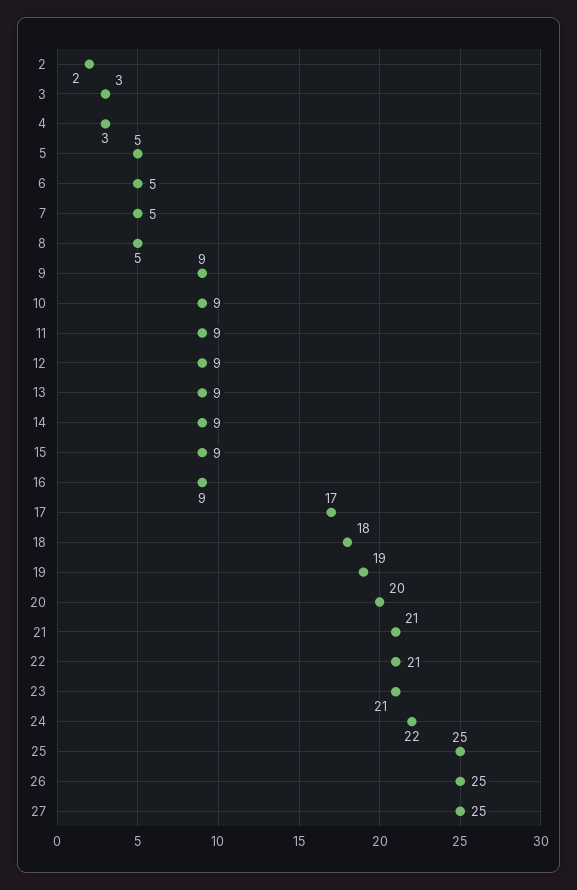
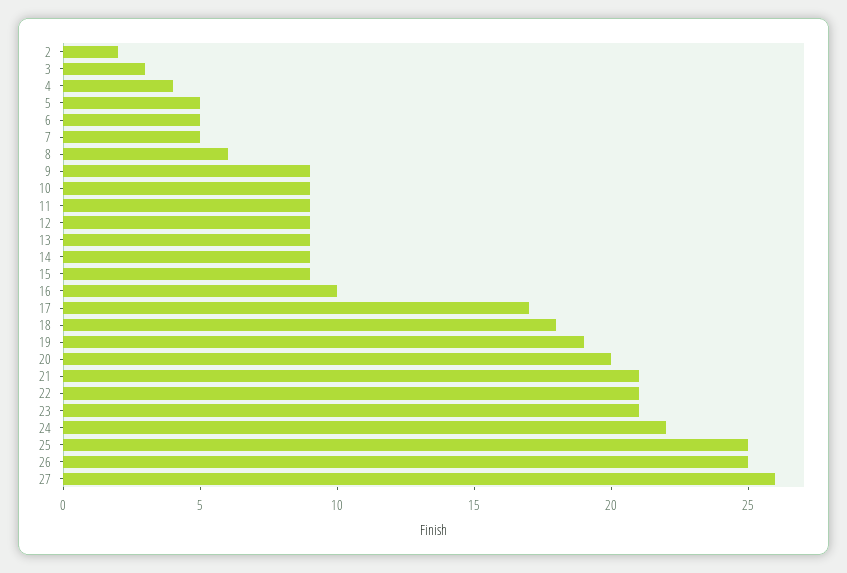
4: 3 -> 4
8: 5 -> 6
16: 9 -> 10
27: 25 -> 26

